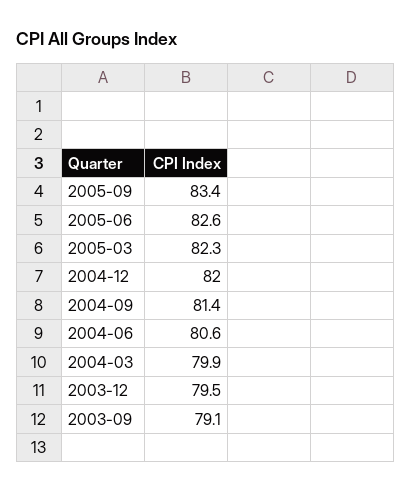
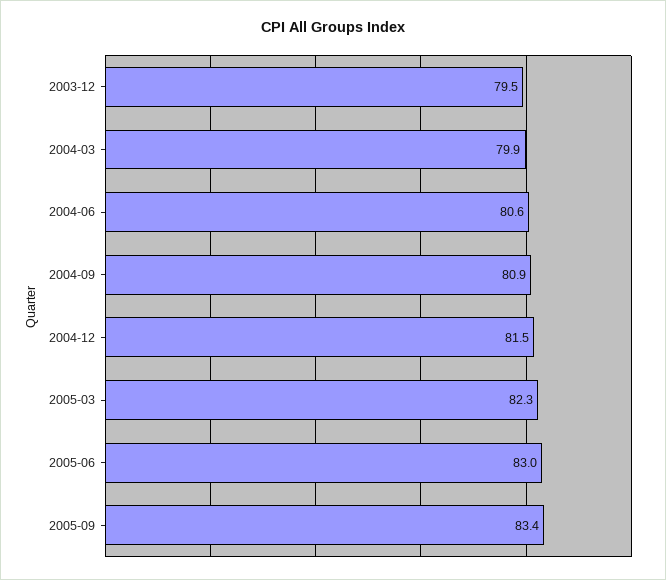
2005-06: 82.6 -> 83
2004-12: 82 -> 81.5
2004-09: 81.4 -> 80.9
2003-09: 79.1 -> none

